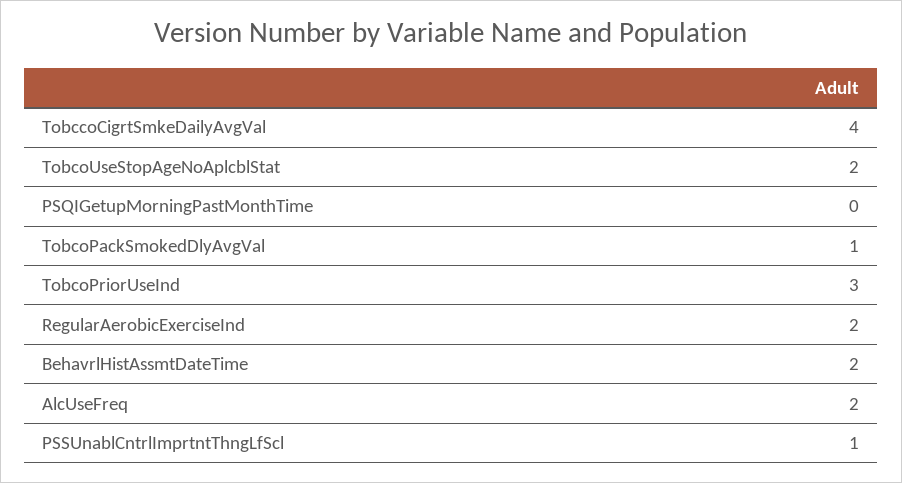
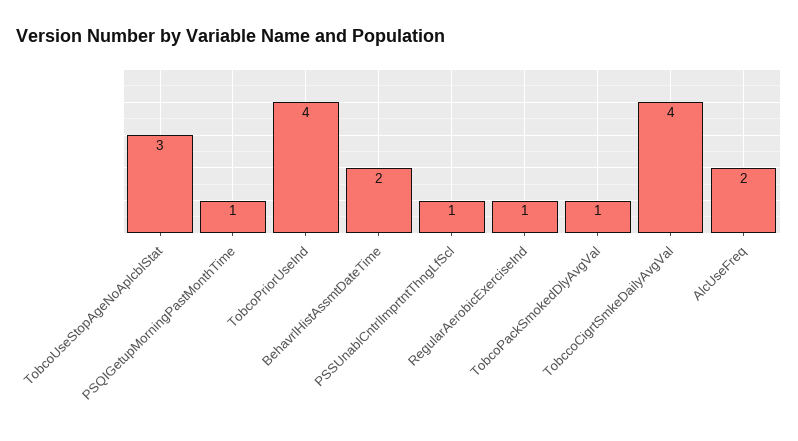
TobcoUseStopAgeNoAplcblStat: 2 -> 3
PSQIGetupMorningPastMonthTime: 0 -> 1
TobcoPriorUseInd: 3 -> 4
RegularAerobicExerciseInd: 2 -> 1

